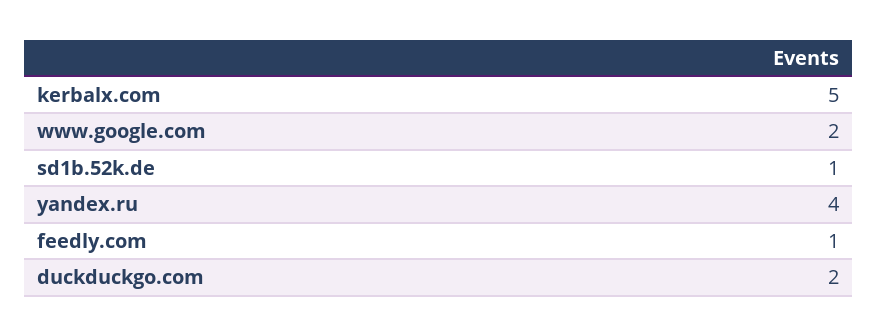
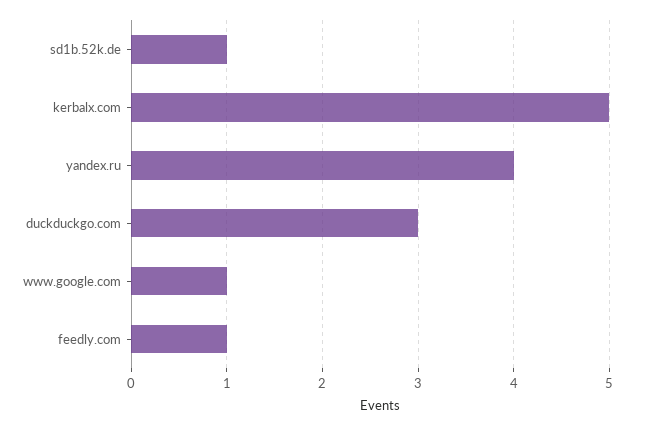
www.google.com: 2 -> 1
duckduckgo.com: 2 -> 3

